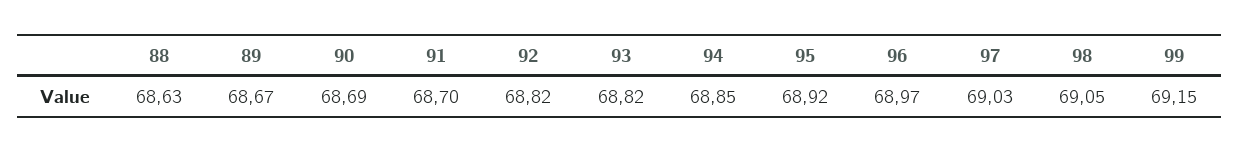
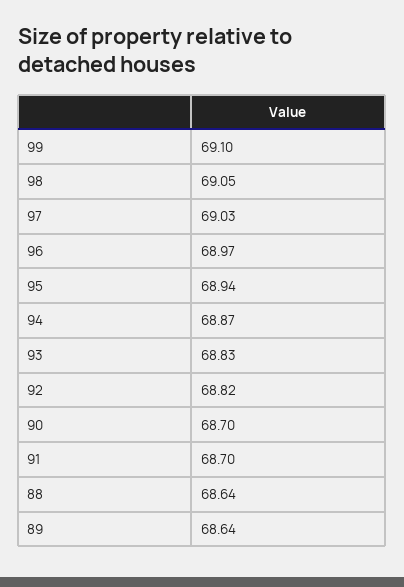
88: 68.63 -> 68.64
89: 68.67 -> 68.64
90: 68.69 -> 68.7
93: 68.82 -> 68.83
94: 68.85 -> 68.87
95: 68.92 -> 68.94
99: 69.15 -> 69.1

